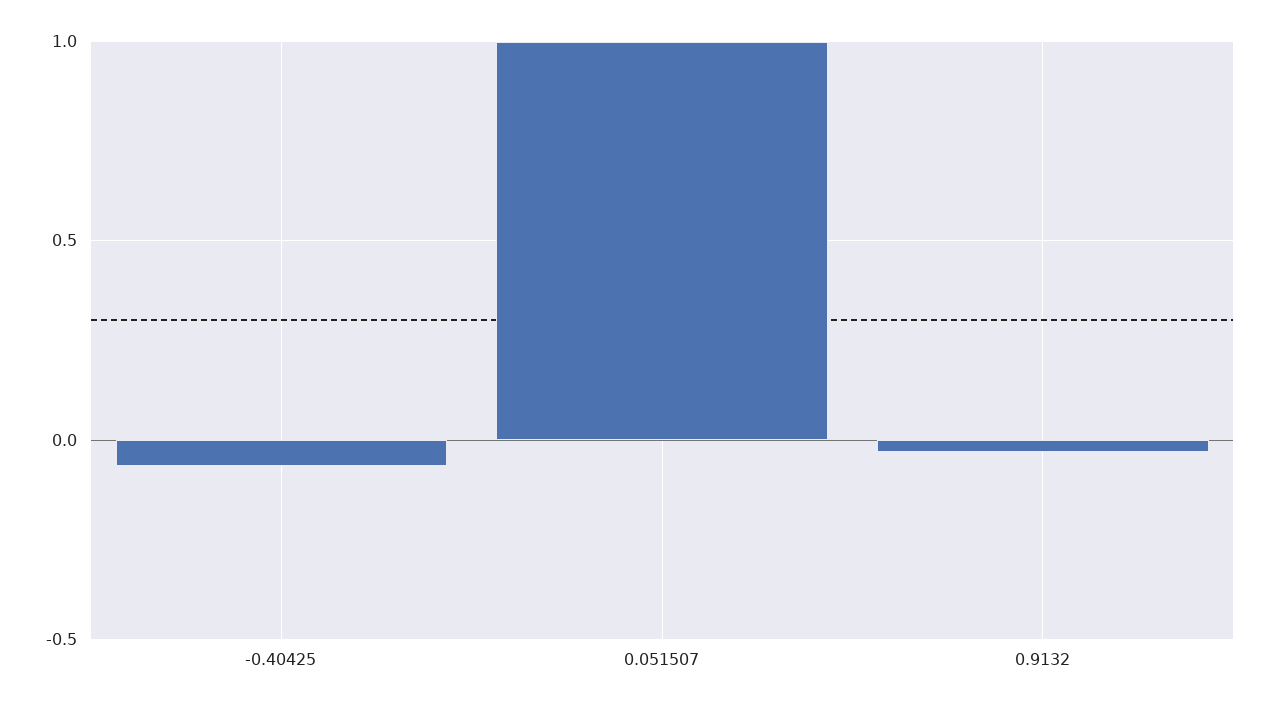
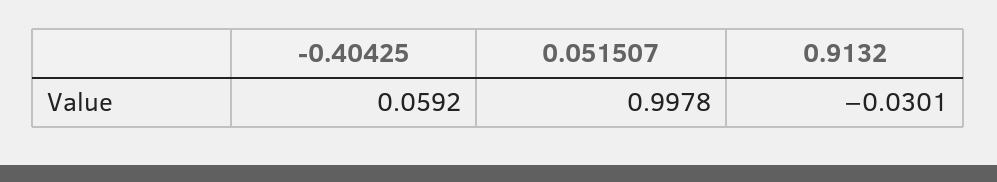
-0.40425: -0.05 -> 0.0592

